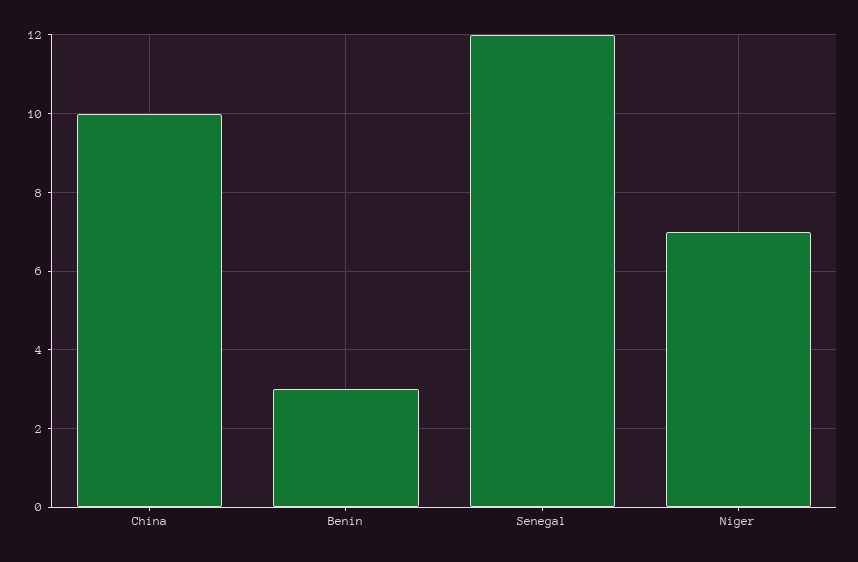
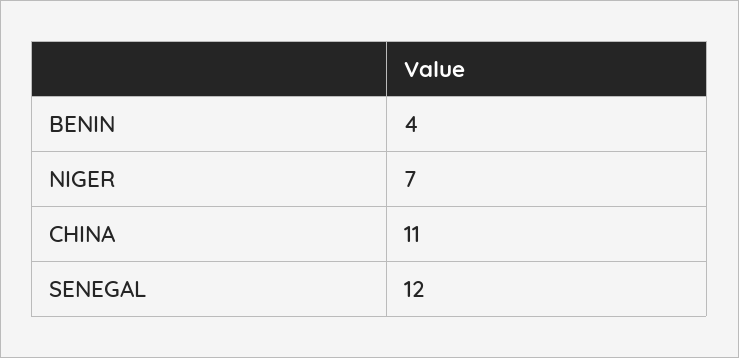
China: 10 -> 11
Benin: 3 -> 4

